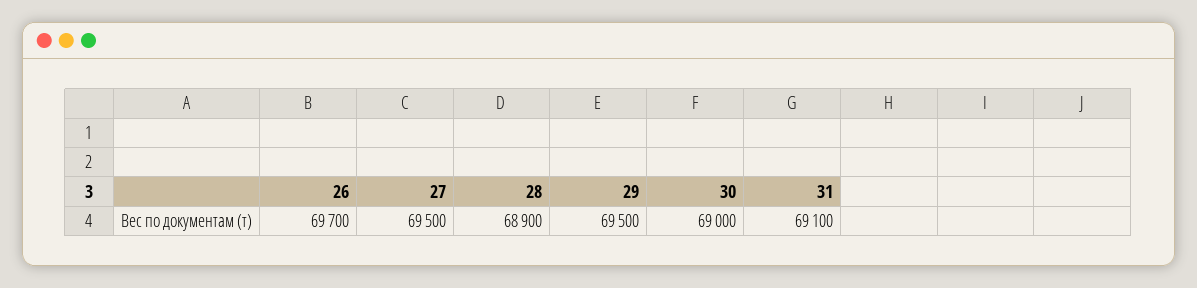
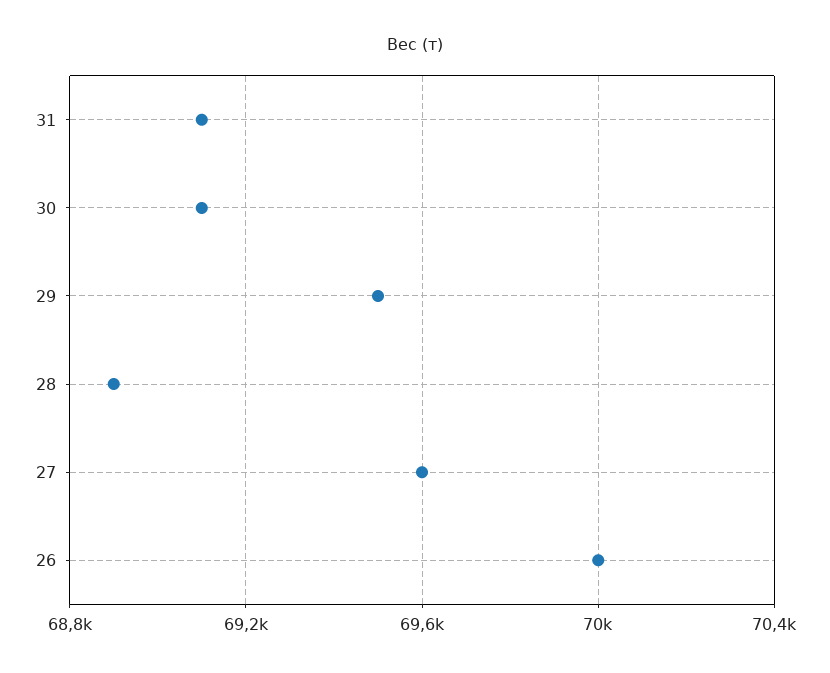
26: 69700 -> 70000
27: 69500 -> 69600
30: 69000 -> 69100

